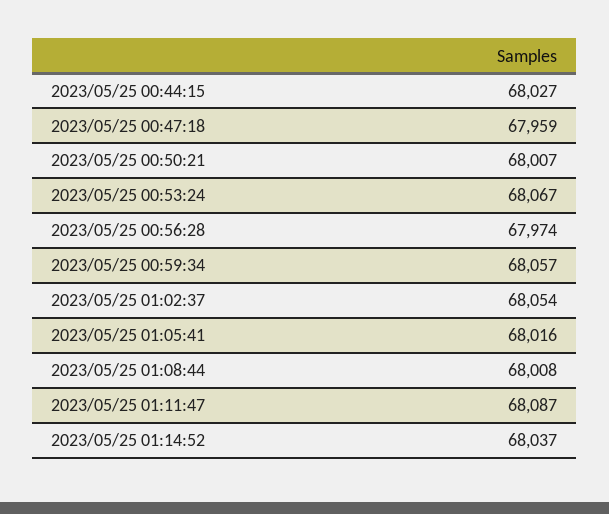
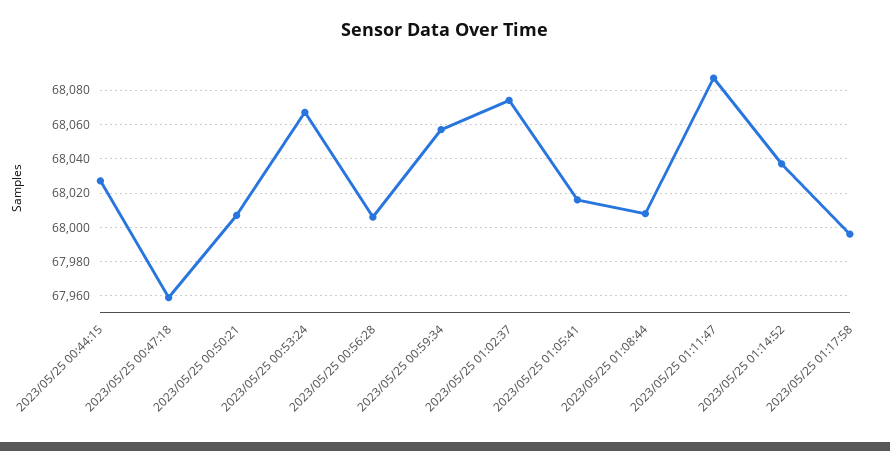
2023/05/25 00:56:28: 67974 -> 68005
2023/05/25 01:02:37: 68054 -> 68075
2023/05/25 01:17:58: none -> 67995

